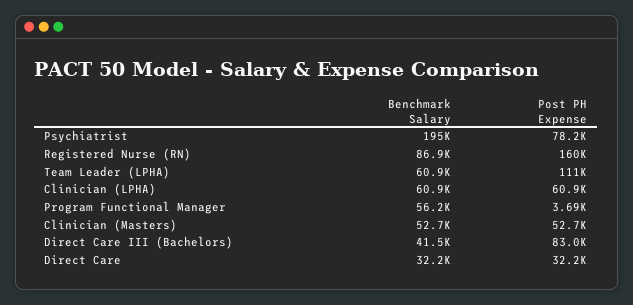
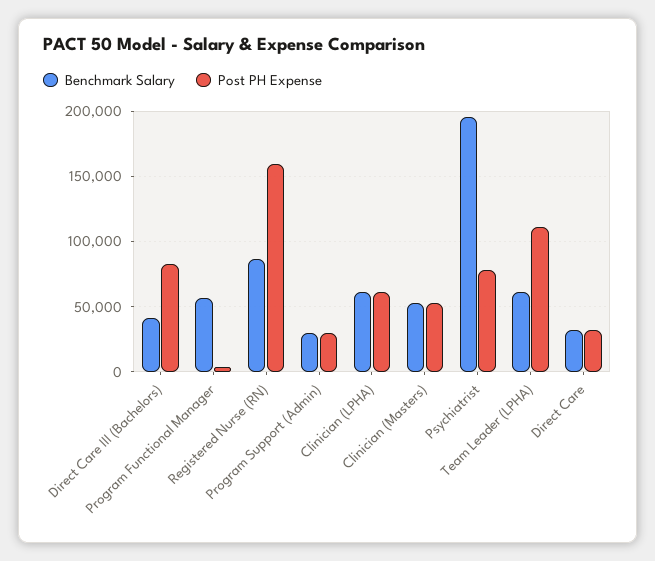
Benchmark Salary, Program Support (Admin): none -> 30000
Post PH Expense, Program Support (Admin): none -> 30000

